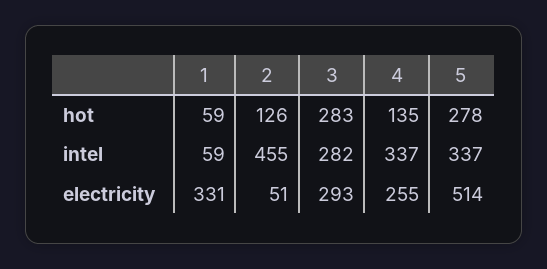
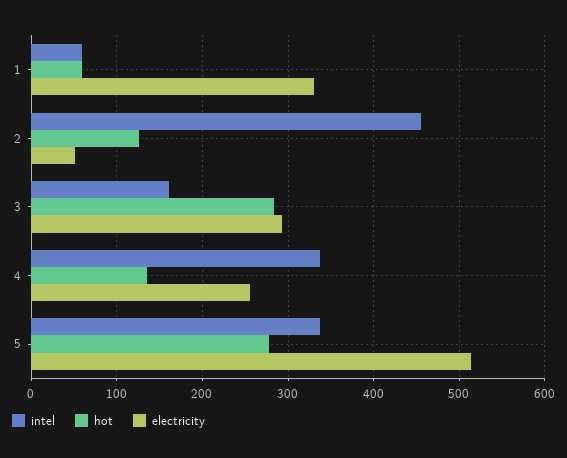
intel, 3: 282 -> 160

